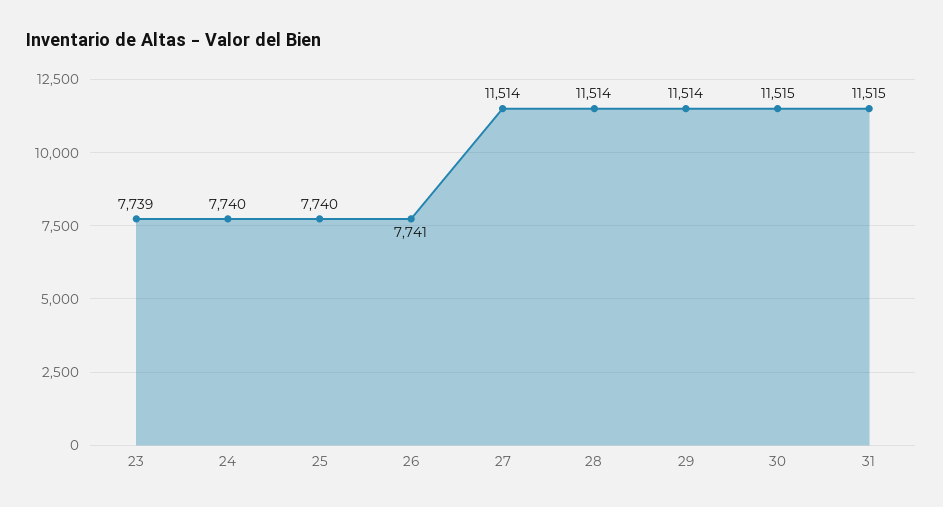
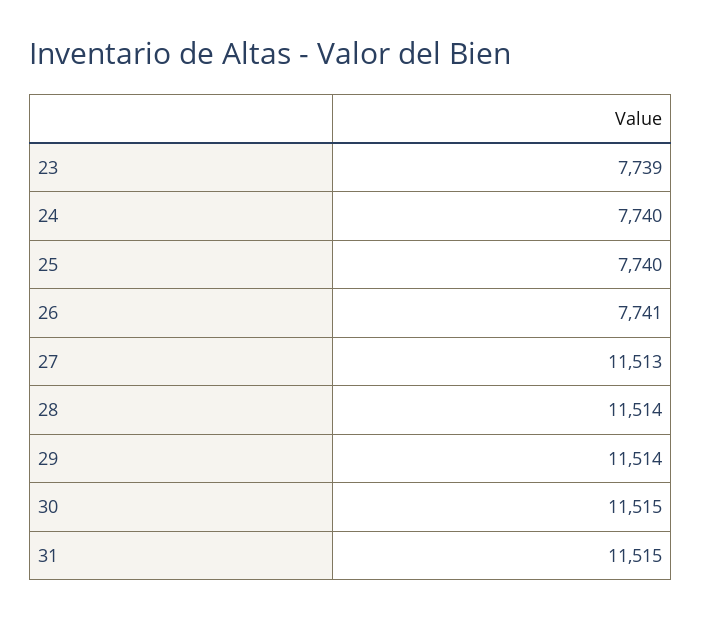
27: 11514 -> 11513

